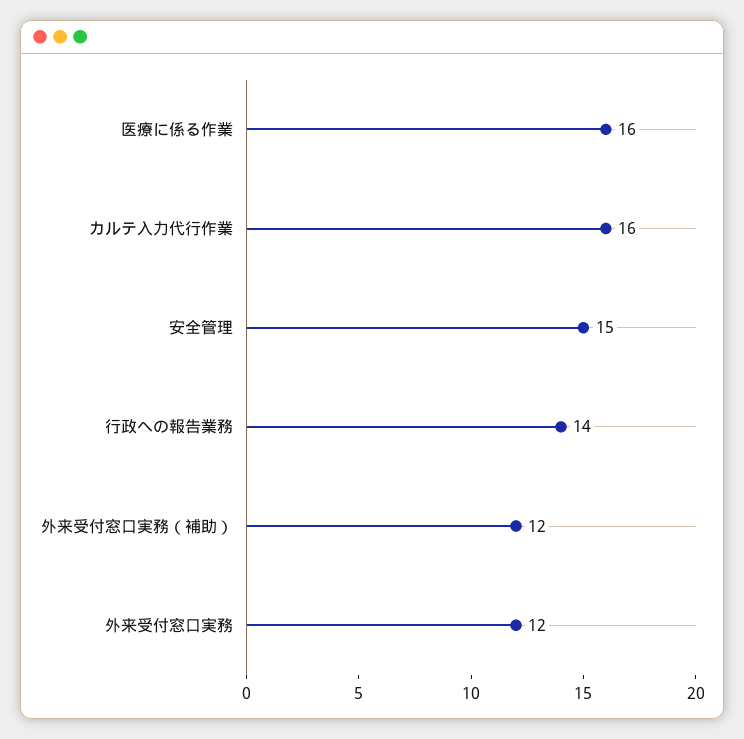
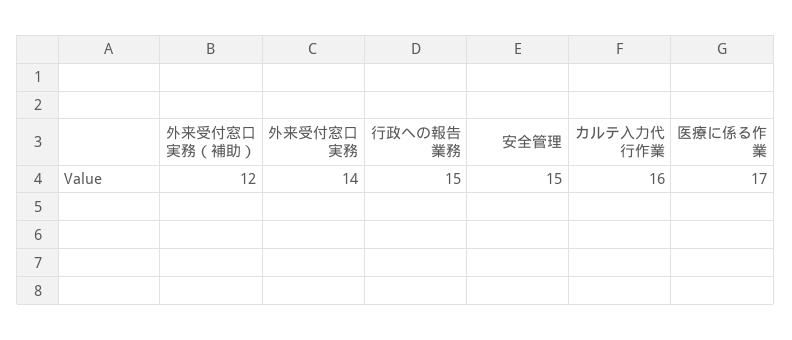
医療に係る作業: 16 -> 17
行政への報告業務: 14 -> 15
外来受付窓口実務: 12 -> 14

